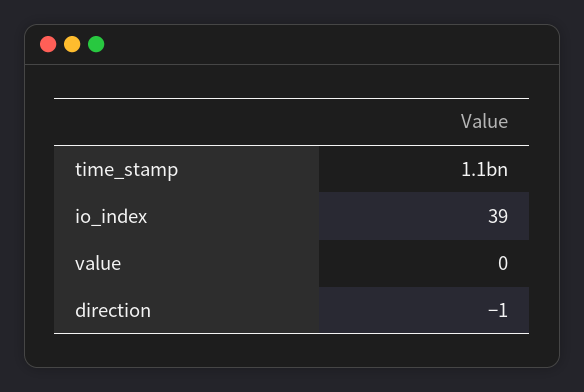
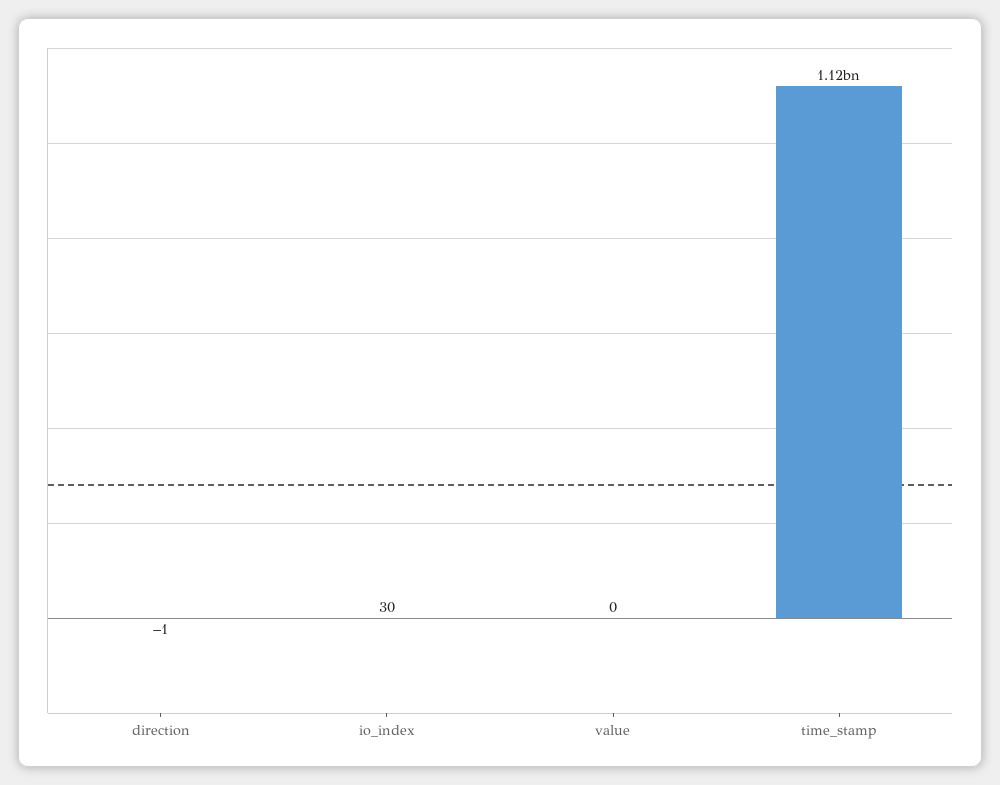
io_index: 39 -> 30

